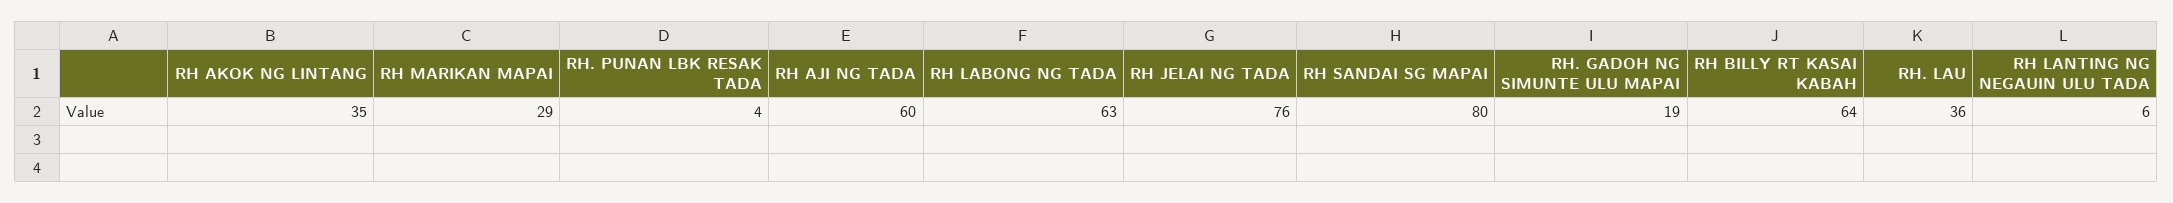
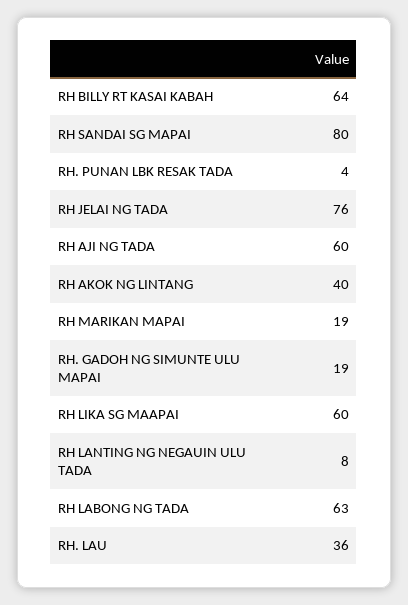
RH AKOK NG LINTANG: 35 -> 40
RH MARIKAN MAPAI: 29 -> 19
RH LANTING NG NEGAUIN ULU TADA: 6 -> 8
RH LIKA SG MAAPAI: none -> 60

